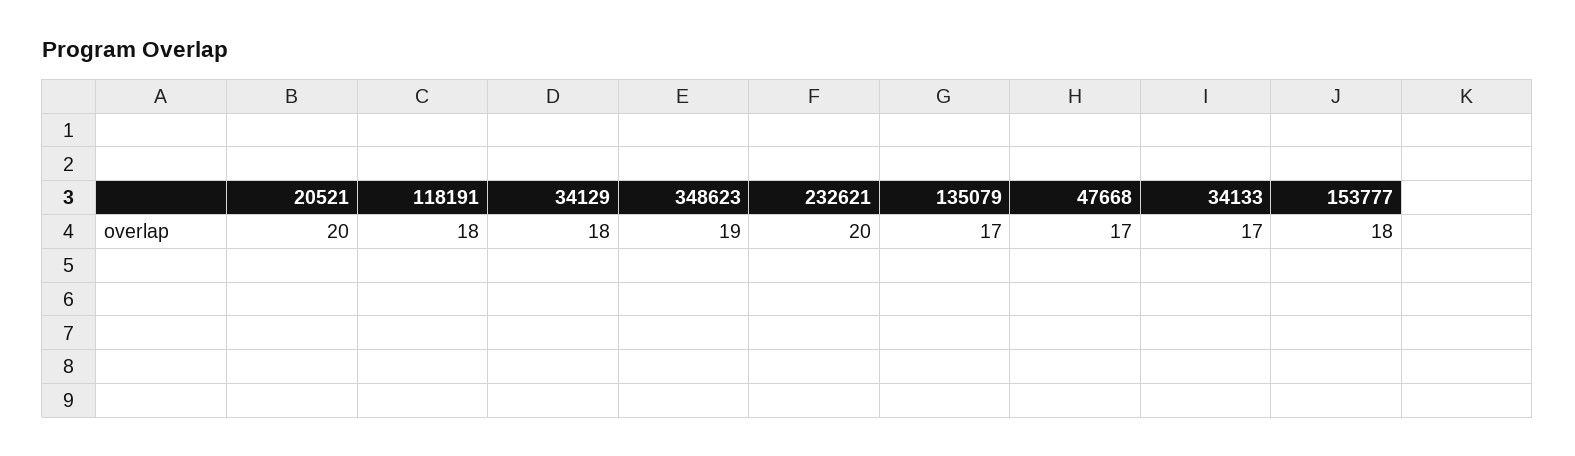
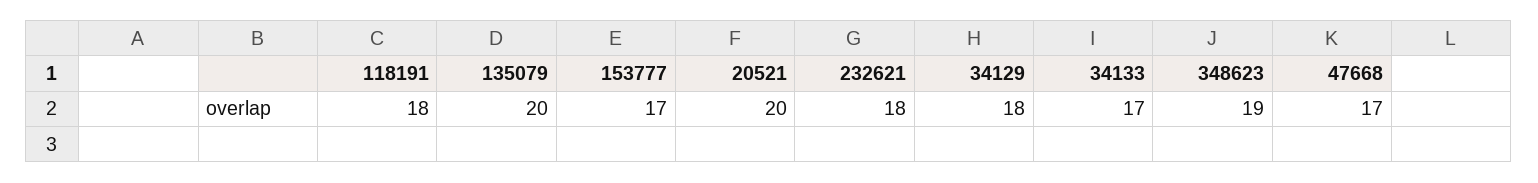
232621: 20 -> 18
135079: 17 -> 20
153777: 18 -> 17

